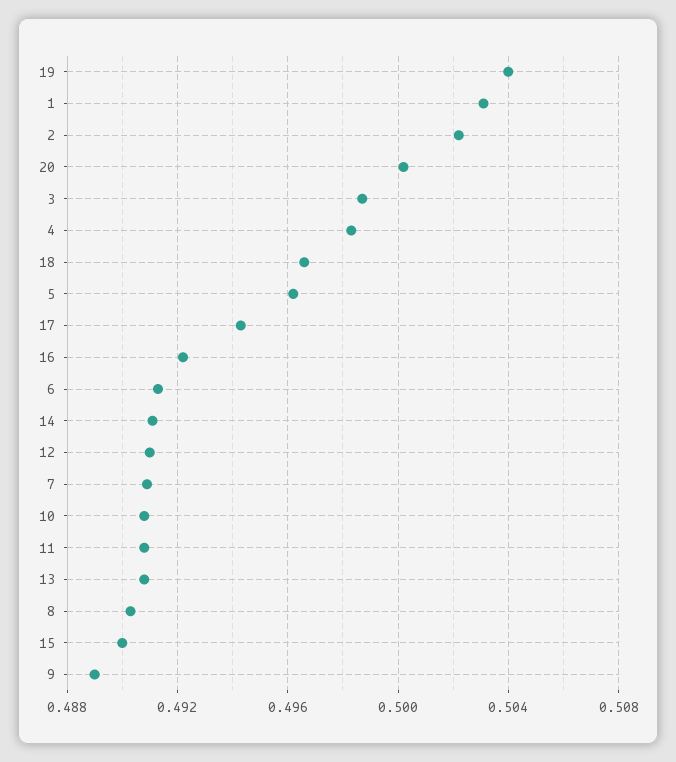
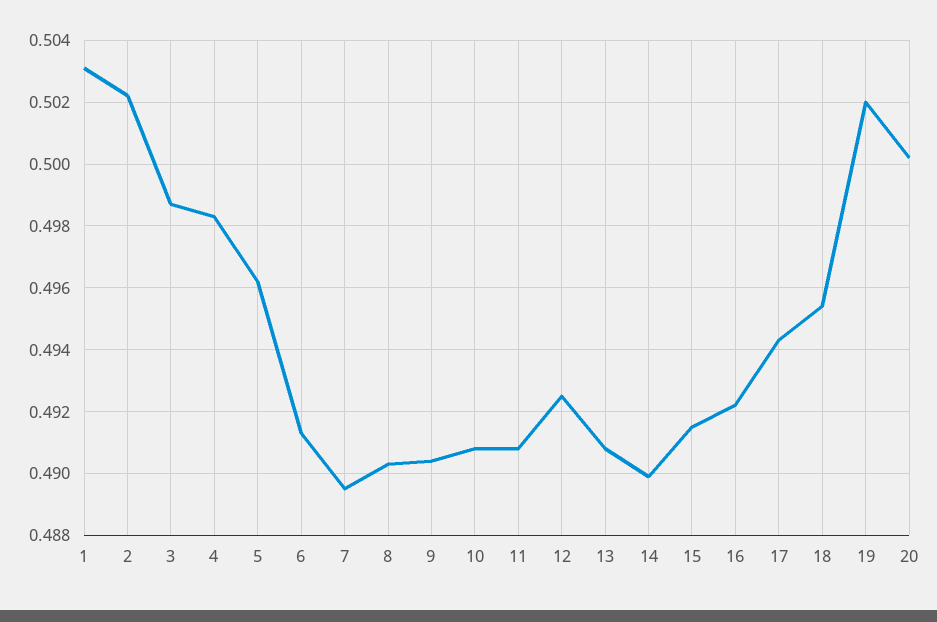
19: 0.504 -> 0.502
18: 0.4965 -> 0.4955
14: 0.491 -> 0.49
12: 0.491 -> 0.4925
7: 0.491 -> 0.4895
15: 0.49 -> 0.4915
9: 0.489 -> 0.4905

